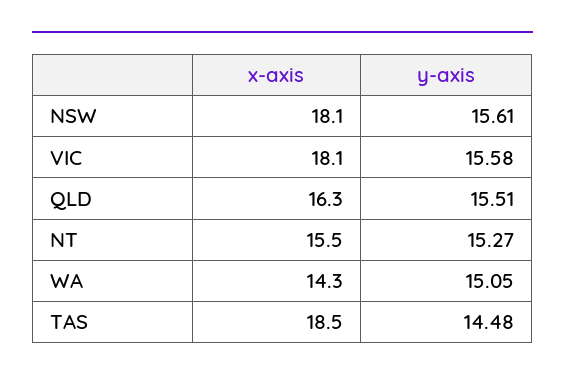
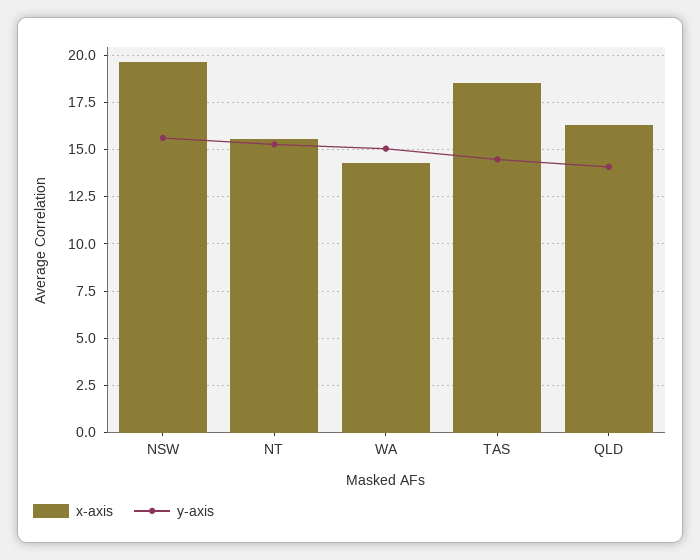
x-axis, NSW: 18.1 -> 19.5
x-axis, VIC: 18.1 -> none
y-axis, VIC: 15.58 -> none
y-axis, QLD: 15.51 -> 14

